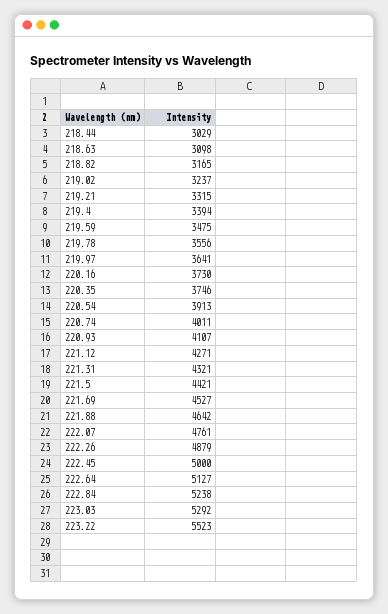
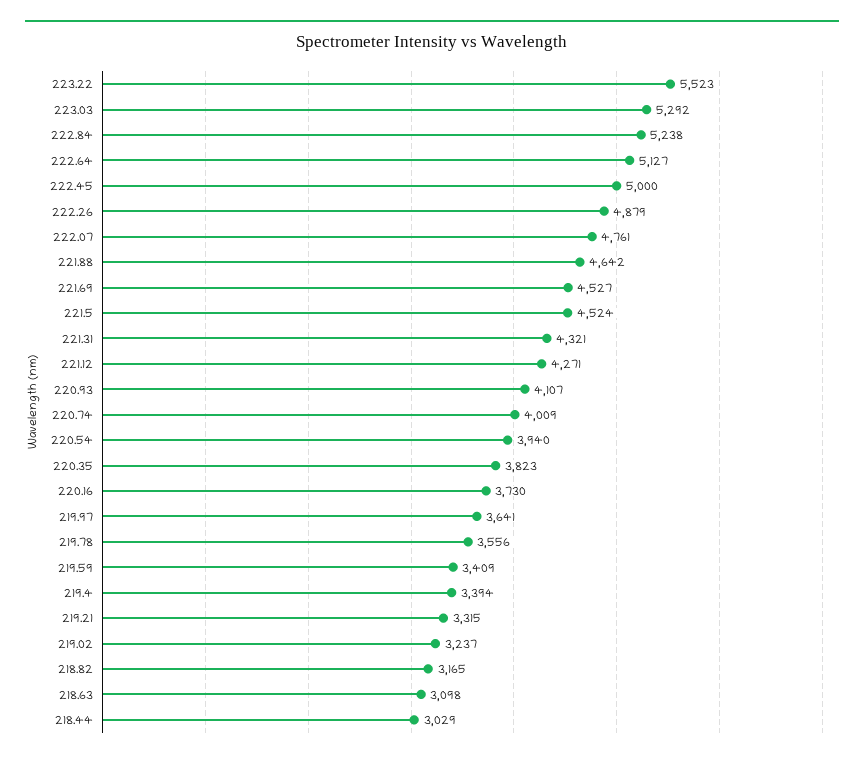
219.59: 3475 -> 3409
220.35: 3746 -> 3823
220.54: 3913 -> 3940
220.74: 4011 -> 4009
221.5: 4421 -> 4524

